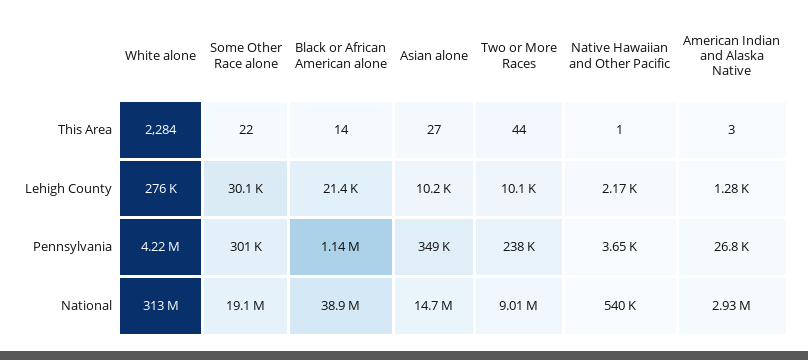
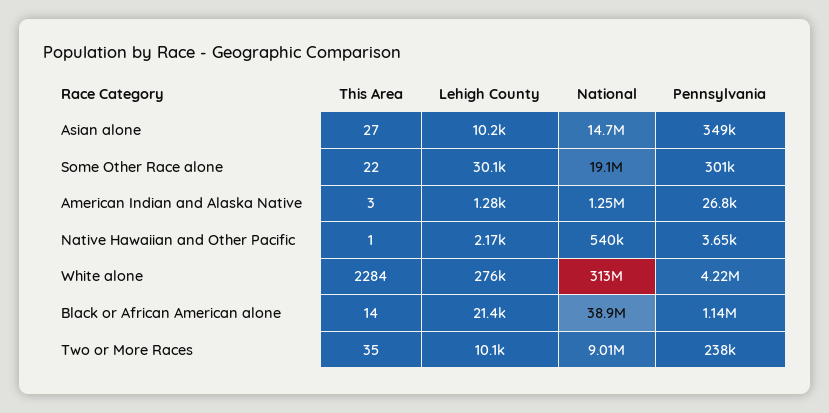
Two or More Races, This Area: 44 -> 35
American Indian and Alaska Native, National: 2930000 -> 1250000

